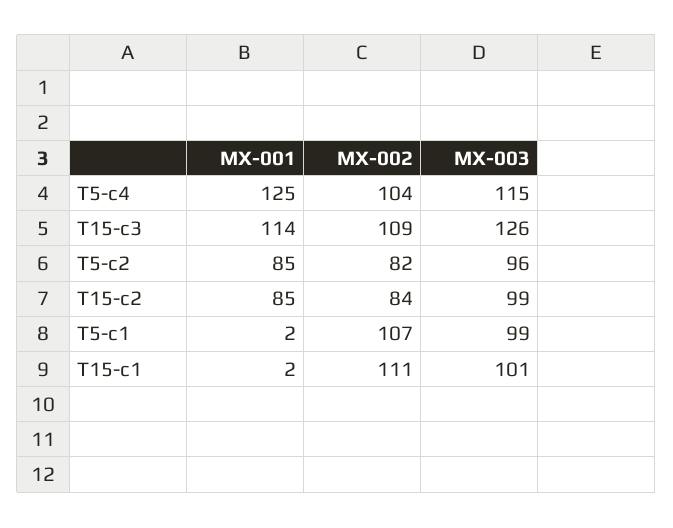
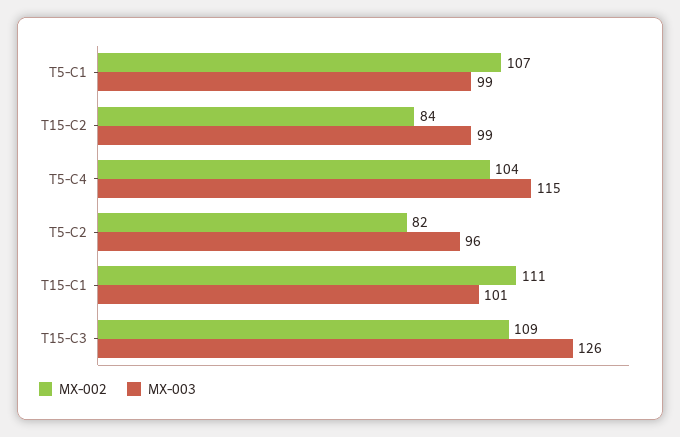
MX-001, T5-c4: 125 -> none
MX-001, T15-c3: 114 -> none
MX-001, T5-c2: 85 -> none
MX-001, T15-c2: 85 -> none
MX-001, T5-c1: 2 -> none
MX-001, T15-c1: 2 -> none

